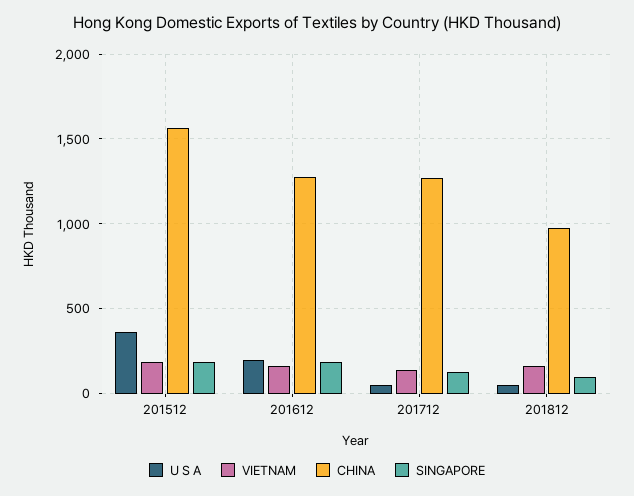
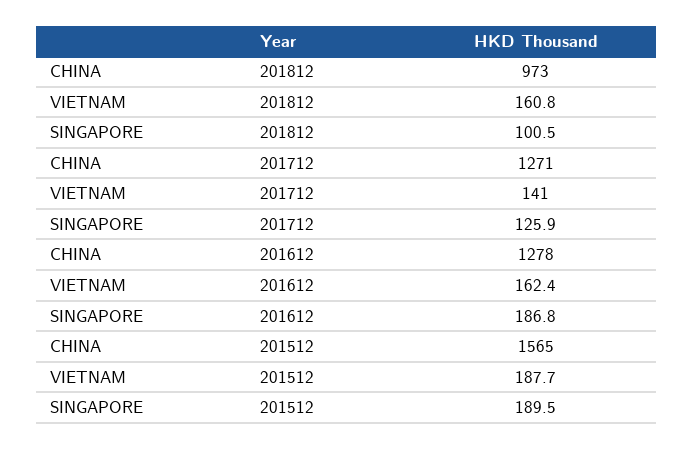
U S A, 201512: 350 -> none
U S A, 201612: 200 -> none
U S A, 201712: 50 -> none
U S A, 201812: 50 -> none

